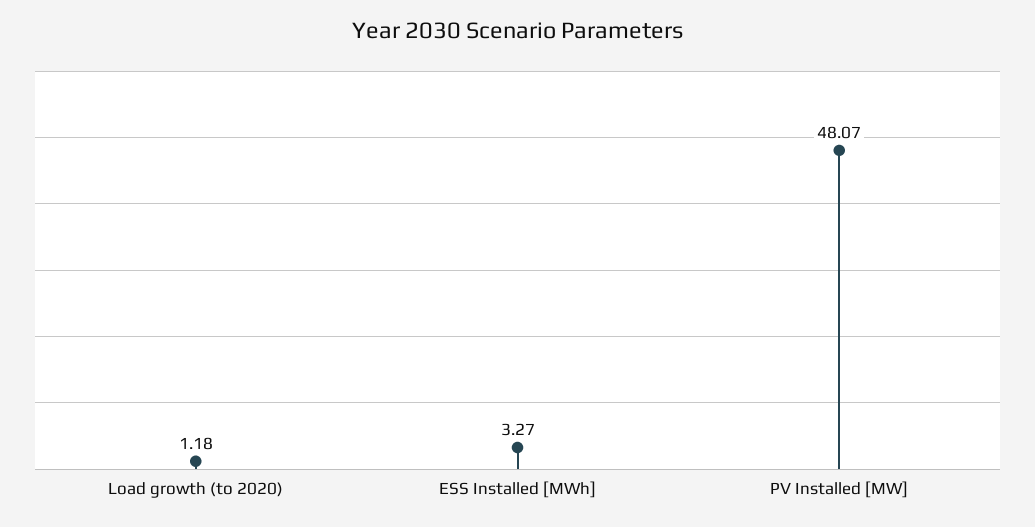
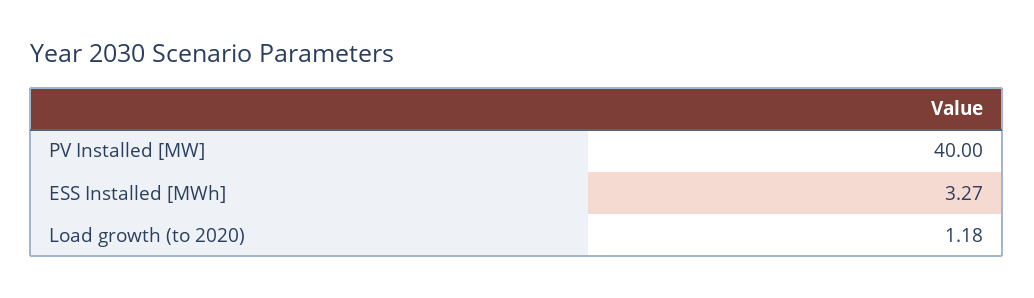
PV Installed [MW]: 48.07 -> 40

